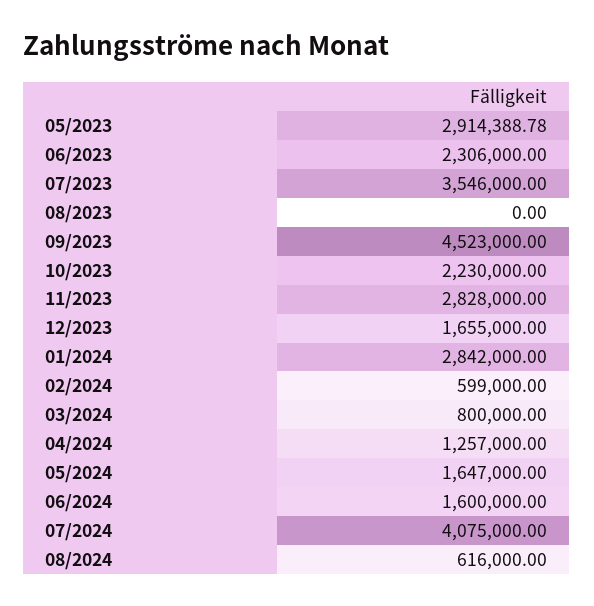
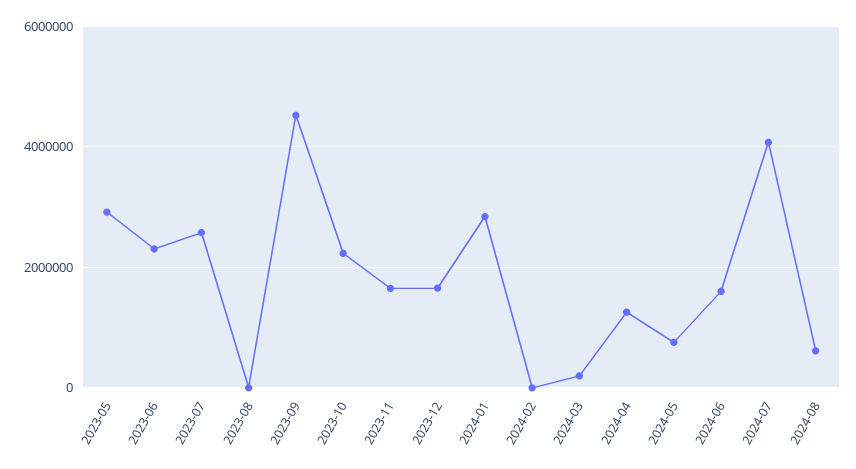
07/2023: 3546000 -> 2600000
11/2023: 2828000 -> 1600000
02/2024: 599000 -> 0
03/2024: 800000 -> 200000
05/2024: 1647000 -> 800000

